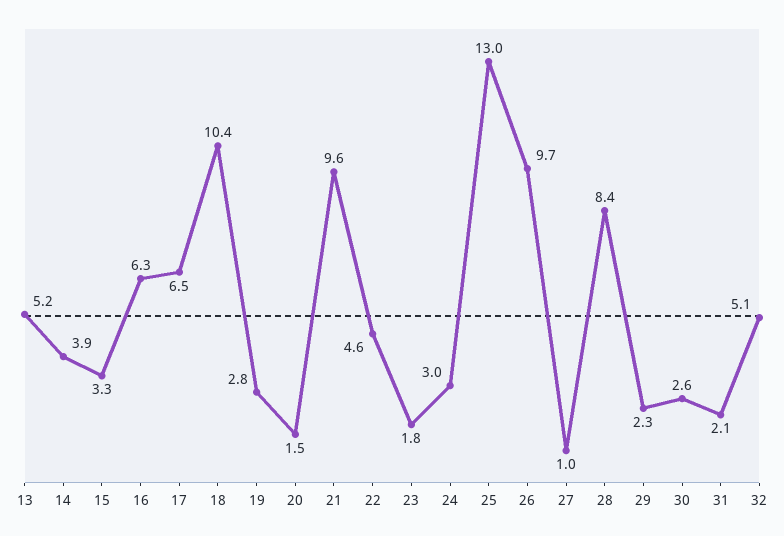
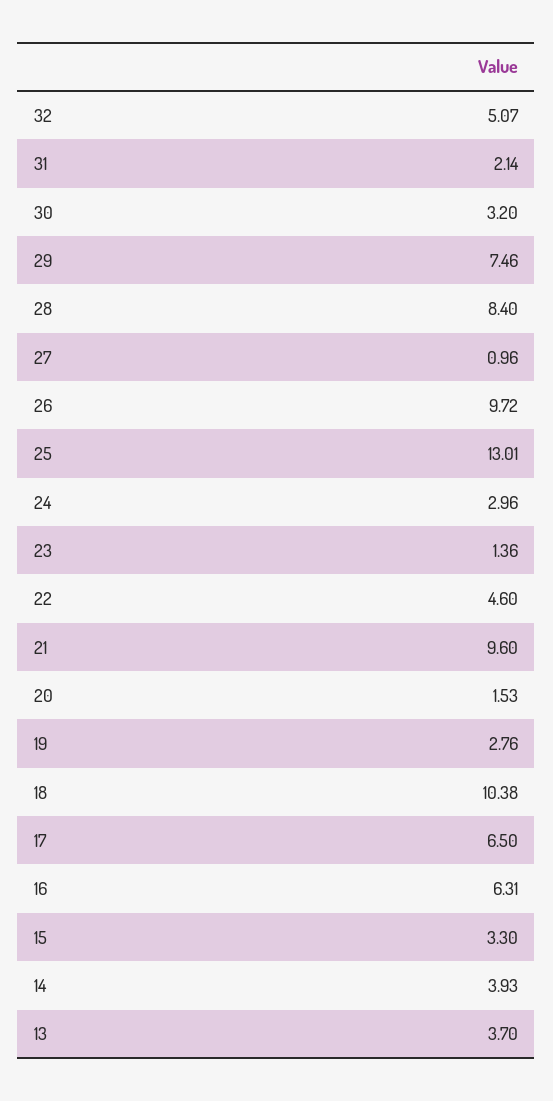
13: 5.2 -> 3.7
23: 1.8 -> 1.36
29: 2.3 -> 7.46
30: 2.6 -> 3.2

